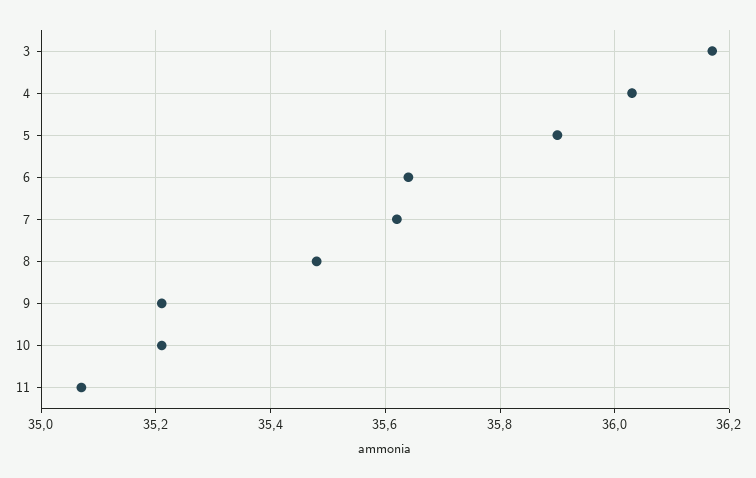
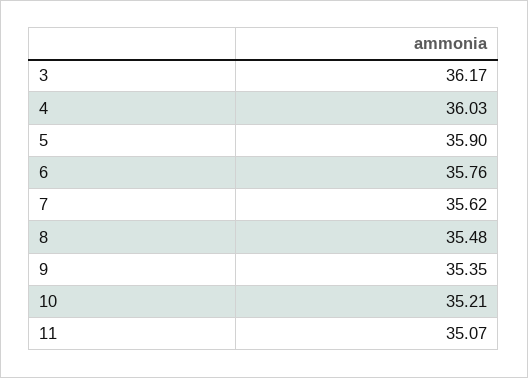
6: 35.65 -> 35.76
9: 35.2 -> 35.35

